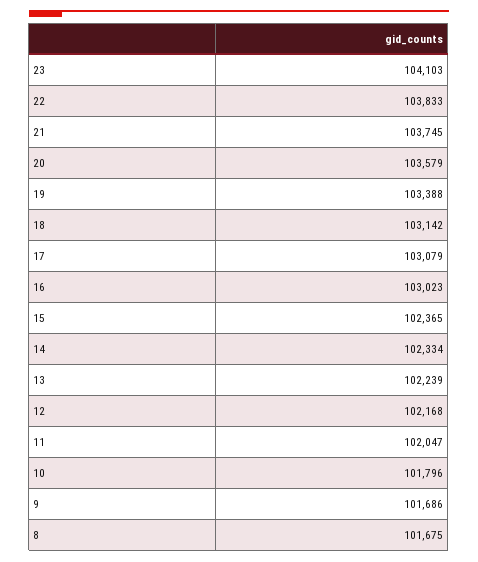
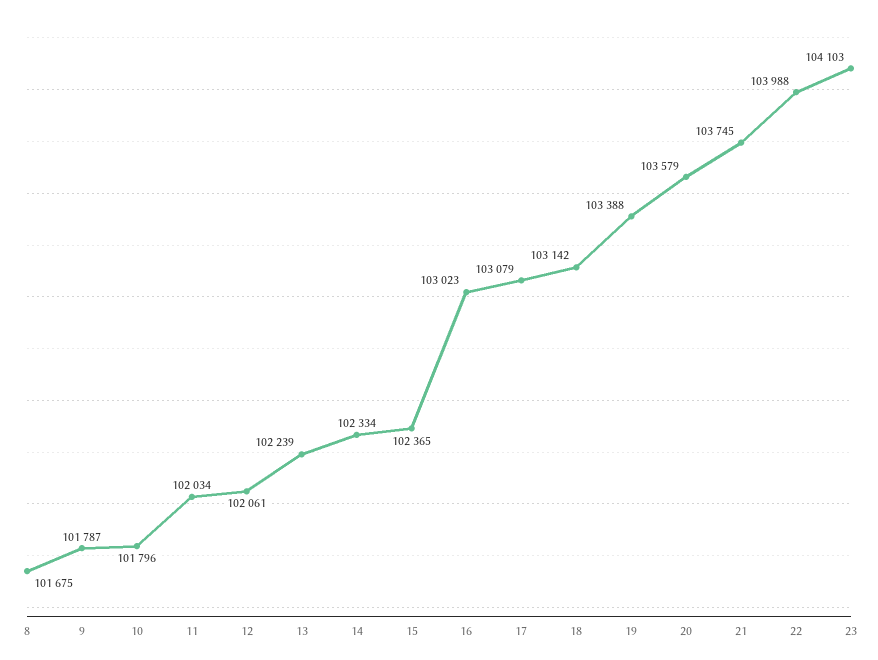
22: 103833 -> 103988
12: 102168 -> 102061
11: 102047 -> 102034
9: 101686 -> 101787

